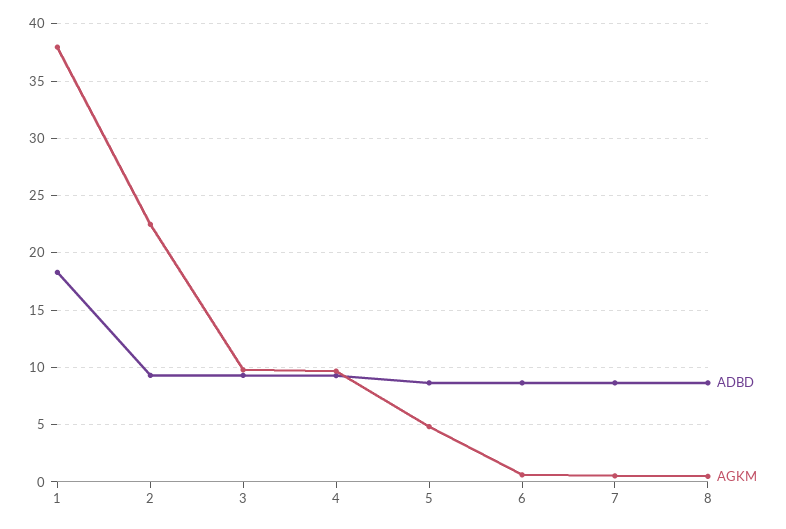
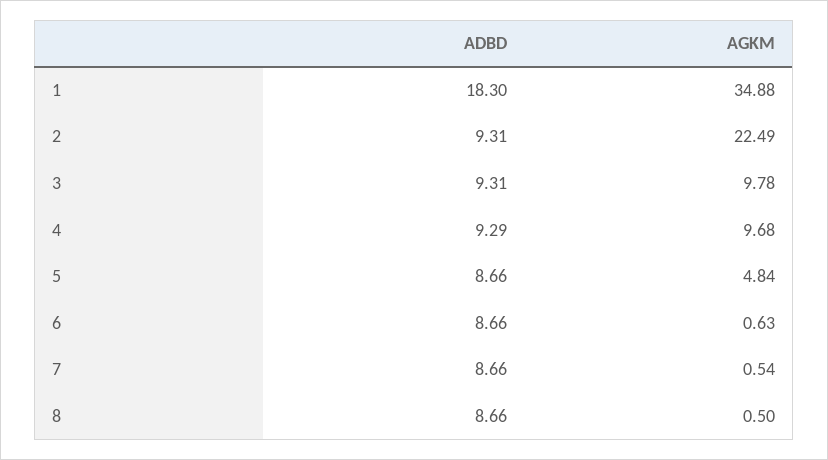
AGKM, 1: 38 -> 34.88

